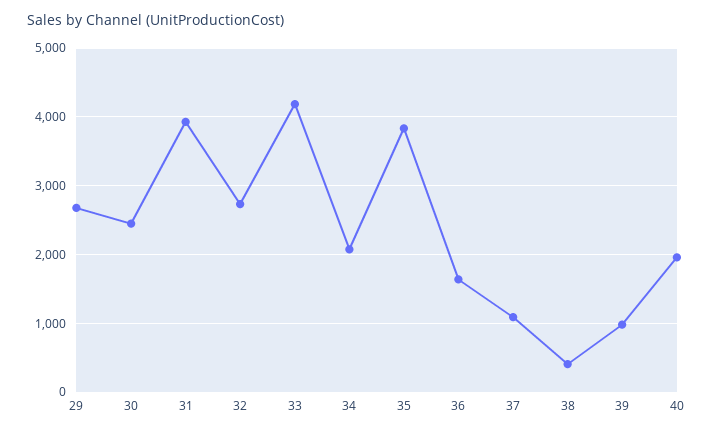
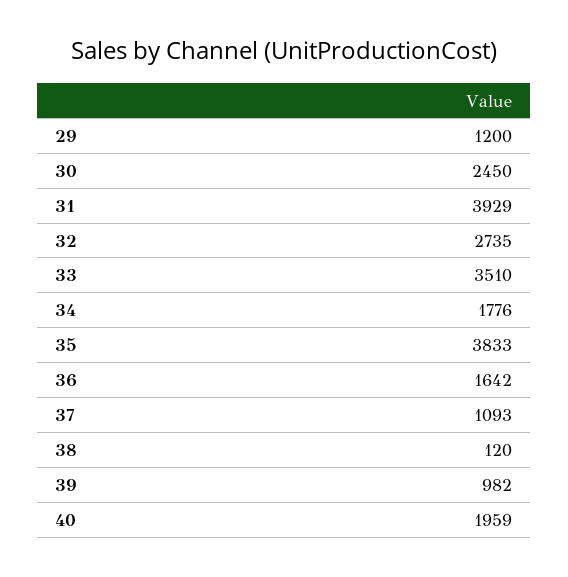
29: 2700 -> 1200
33: 4200 -> 3510
34: 2100 -> 1776
38: 400 -> 120

